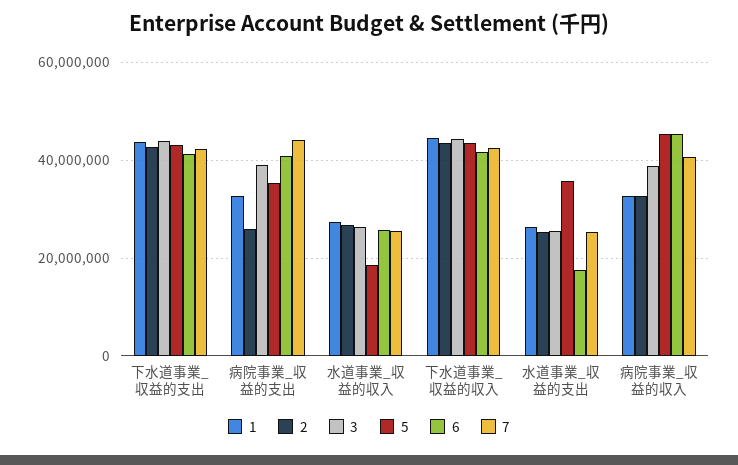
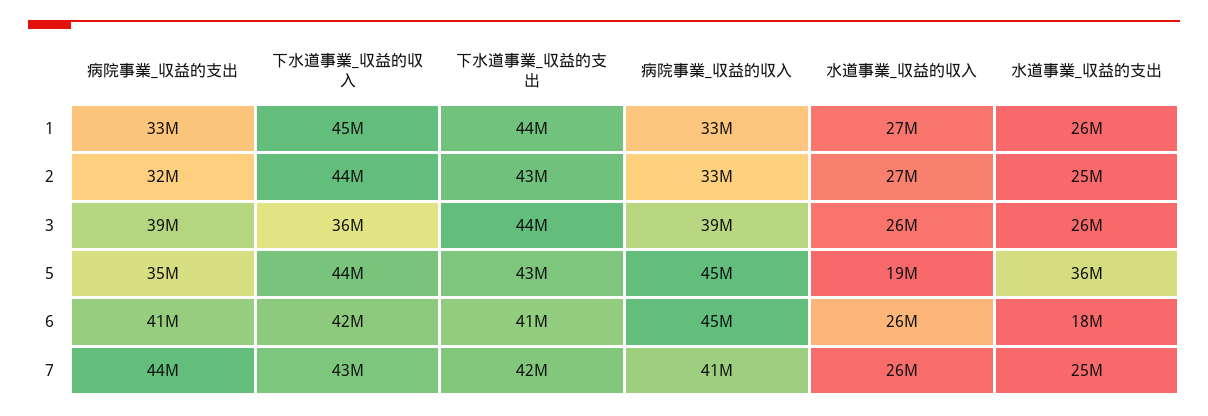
2, 病院事業_収益的支出: 26000000 -> 32000000
3, 下水道事業_収益的収入: 44000000 -> 36000000

